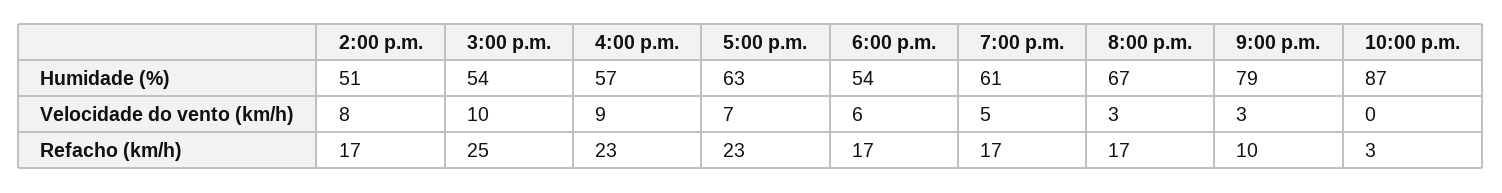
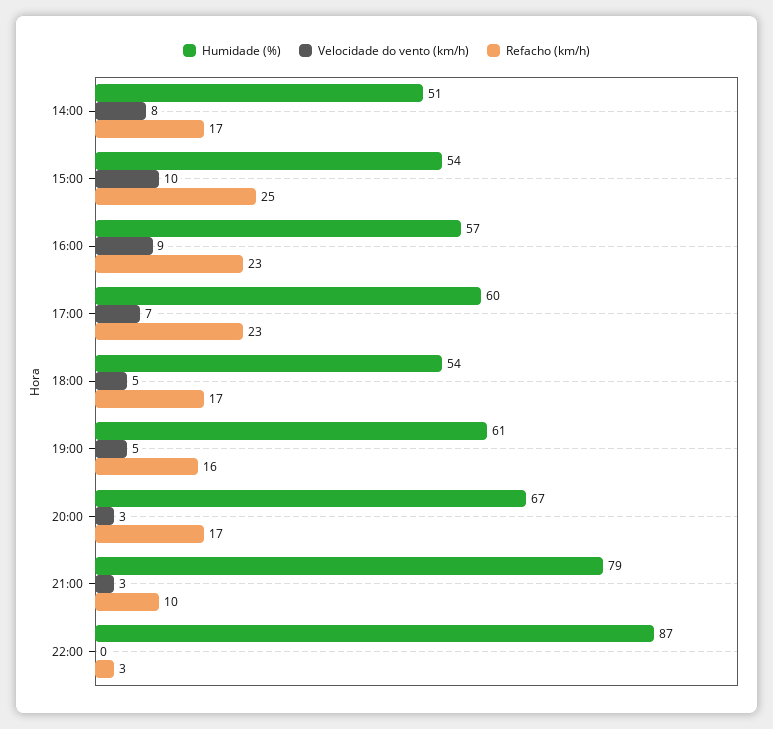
Humidade (%), 5:00 p.m.: 63 -> 60
Velocidade do vento (km/h), 6:00 p.m.: 6 -> 5
Refacho (km/h), 7:00 p.m.: 17 -> 16

